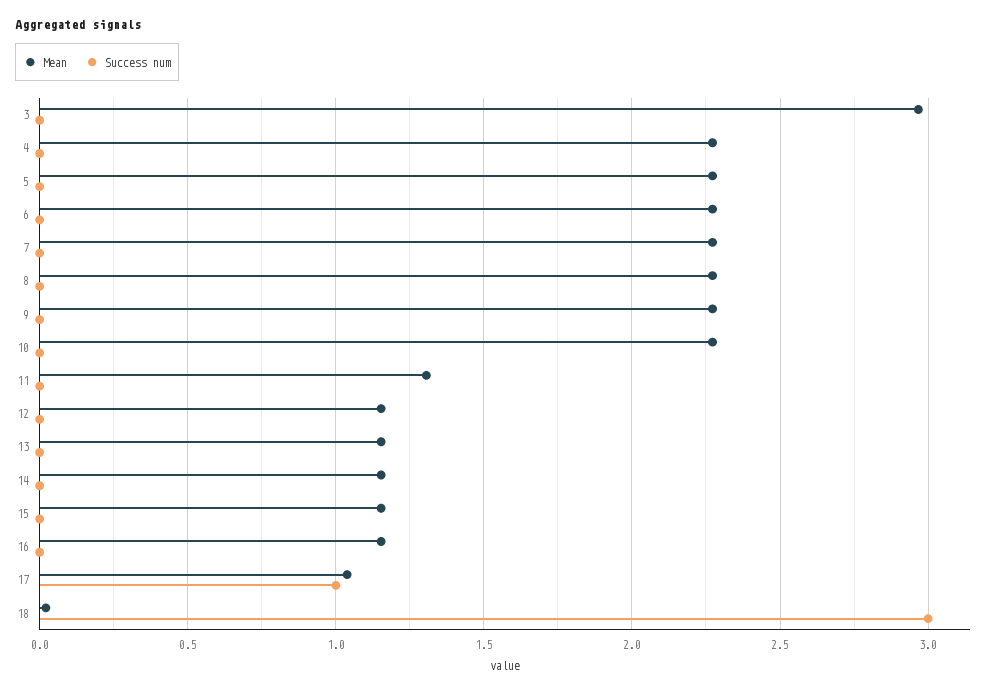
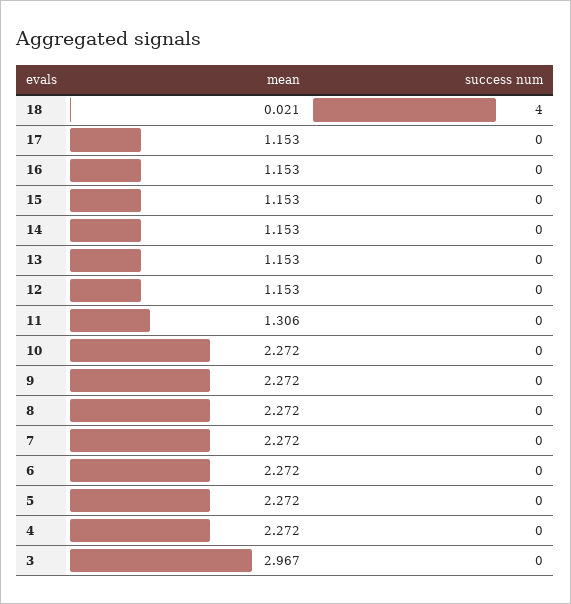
Mean, 17: 1.05 -> 1.153
Success num, 17: 1 -> 0
Success num, 18: 3 -> 4

